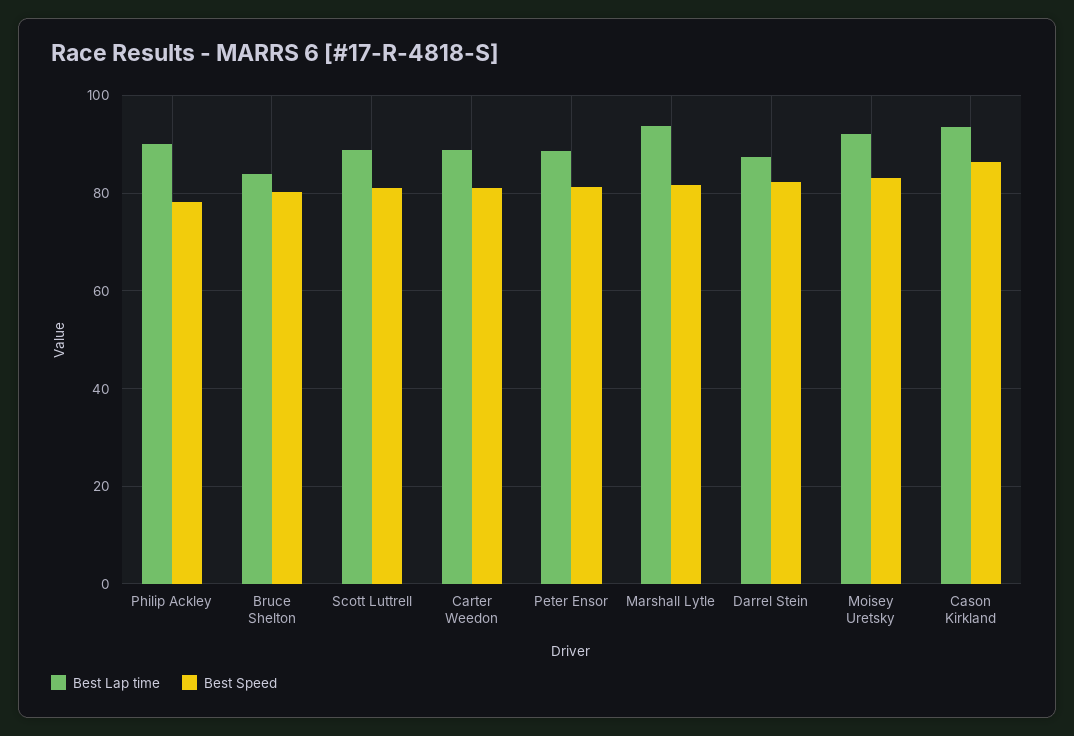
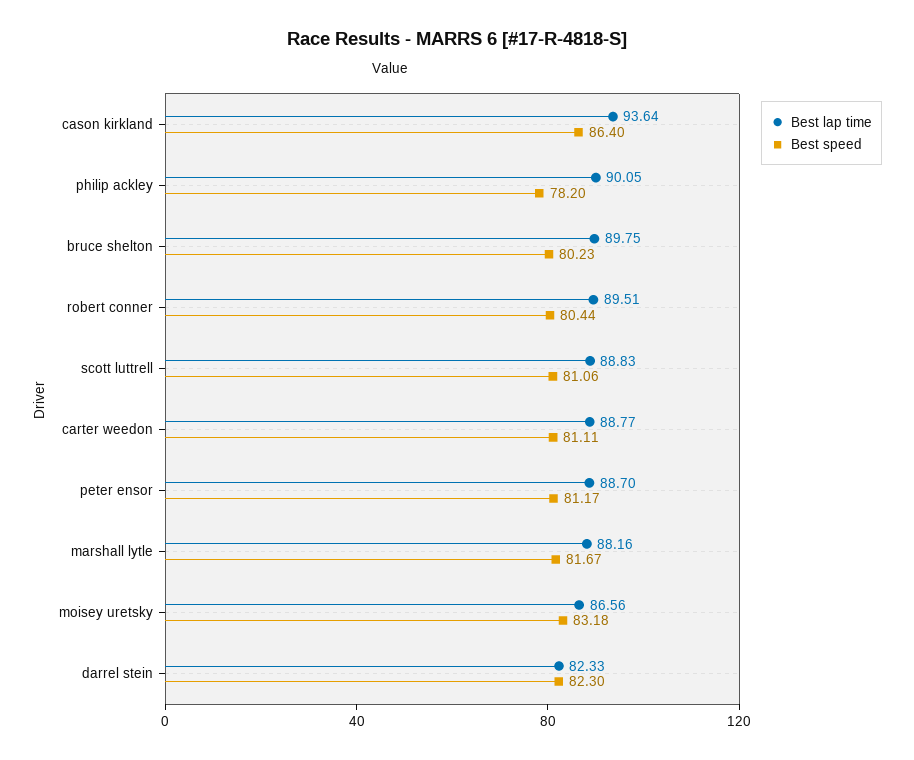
Best Lap time, Bruce Shelton: 84 -> 89.75
Best Lap time, Marshall Lytle: 94 -> 88.16
Best Lap time, Darrel Stein: 88 -> 82.33
Best Lap time, Moisey Uretsky: 92 -> 86.56
Best Lap time, robert conner: none -> 89.51
Best Speed, robert conner: none -> 80.44

